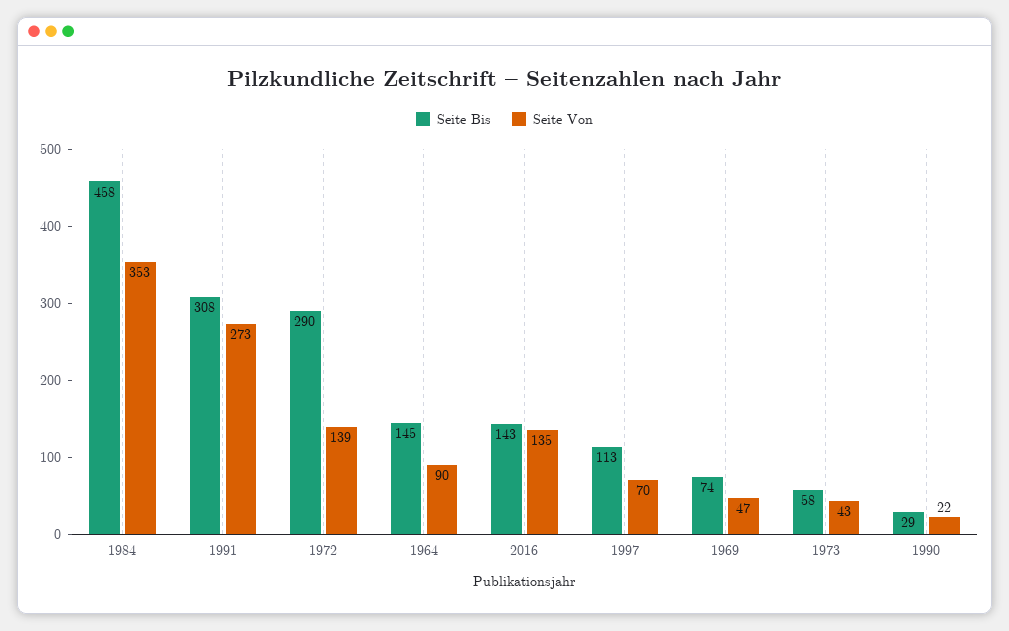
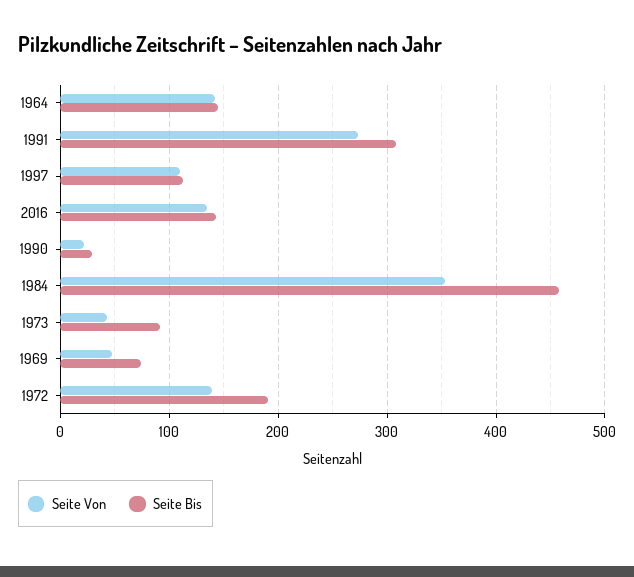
Seite Bis, 1972: 290 -> 190
Seite Von, 1964: 90 -> 140
Seite Von, 1997: 70 -> 110
Seite Bis, 1973: 58 -> 90

